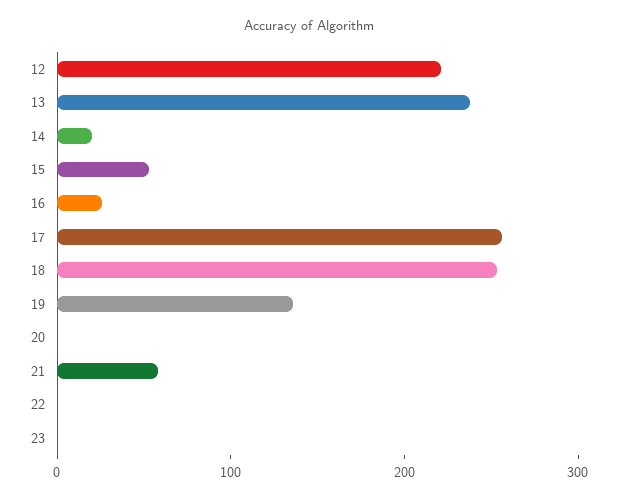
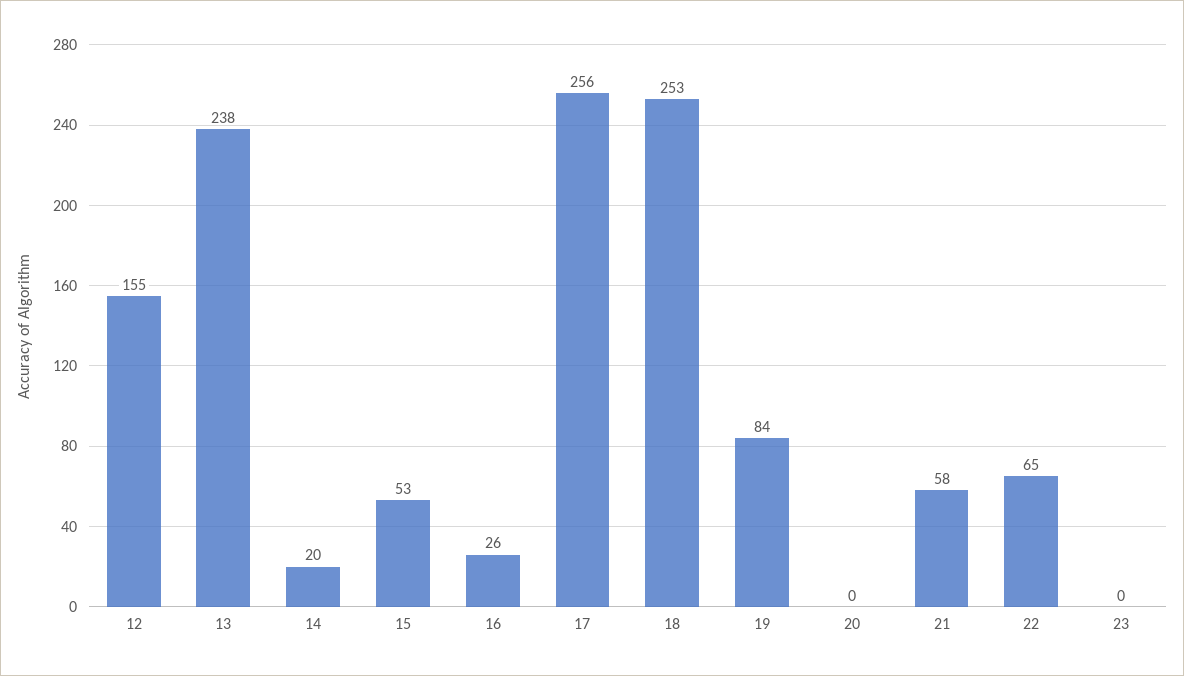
12: 220 -> 155
19: 140 -> 84
22: 0 -> 65

